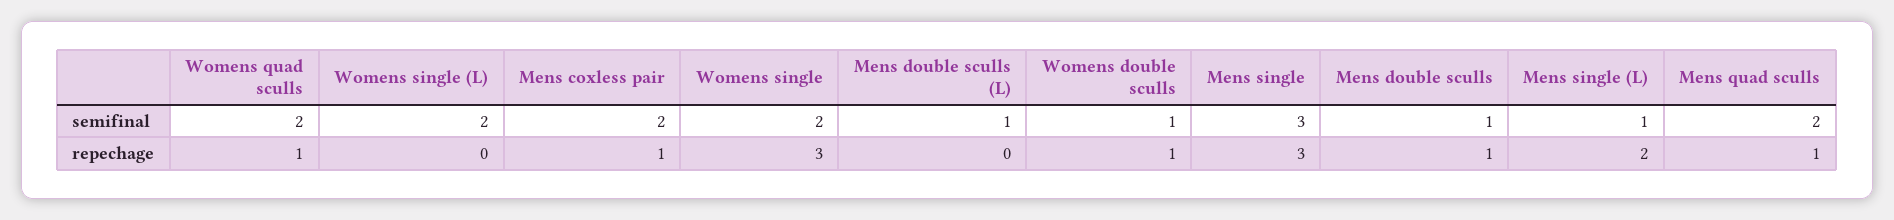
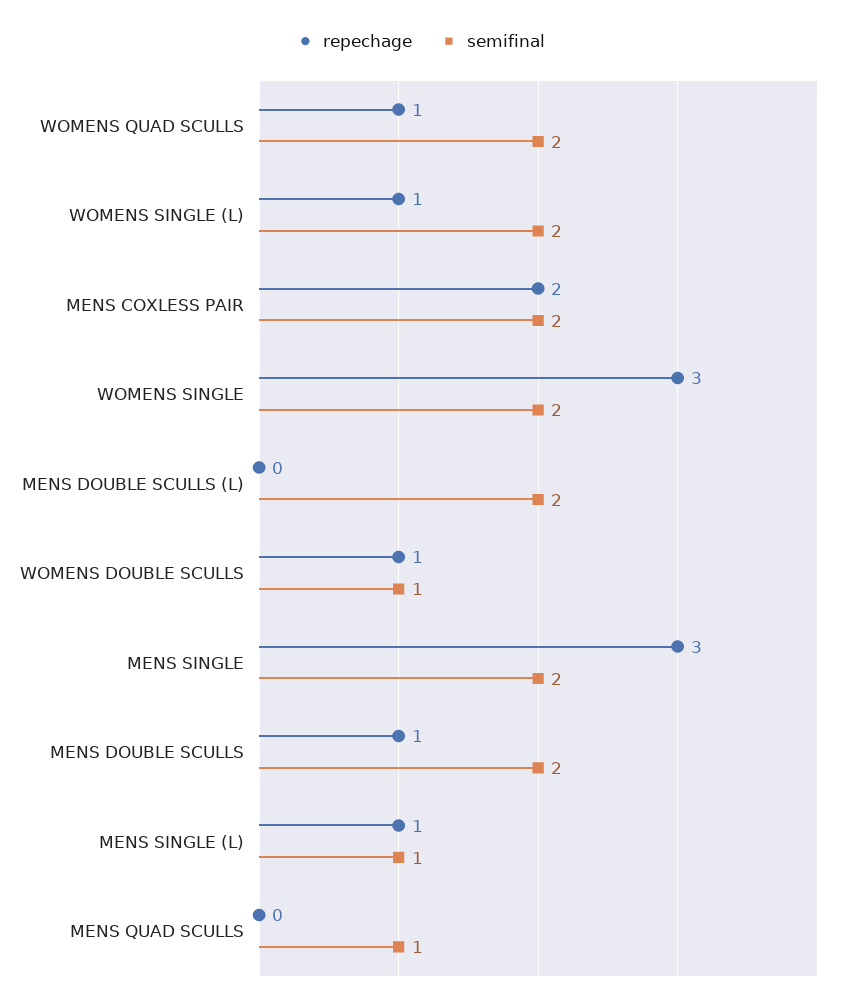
semifinal, Mens double sculls (L): 1 -> 2
semifinal, Mens single: 3 -> 2
semifinal, Mens double sculls: 1 -> 2
semifinal, Mens quad sculls: 2 -> 1
repechage, Womens single (L): 0 -> 1
repechage, Mens coxless pair: 1 -> 2
repechage, Mens single (L): 2 -> 1
repechage, Mens quad sculls: 1 -> 0

